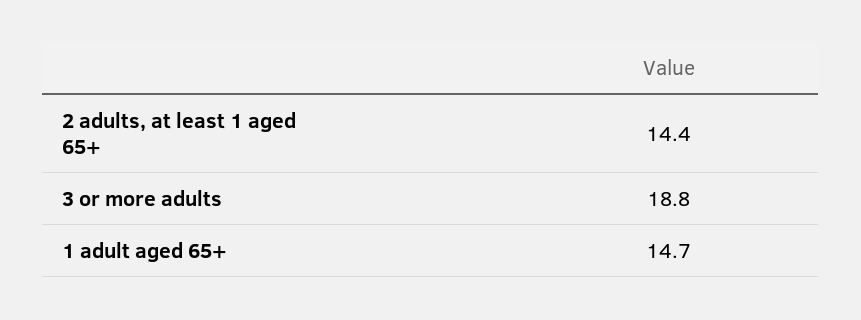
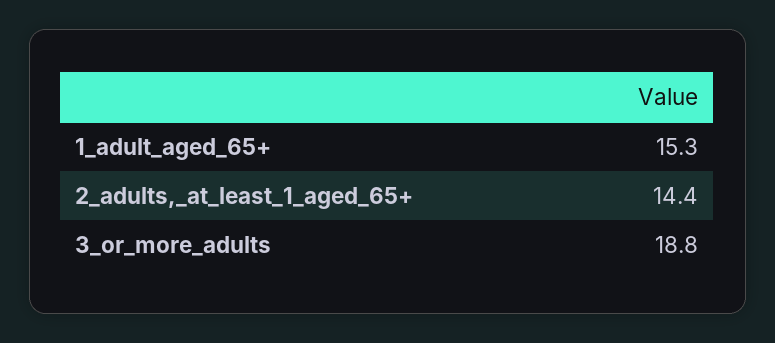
1 adult aged 65+: 14.7 -> 15.3

